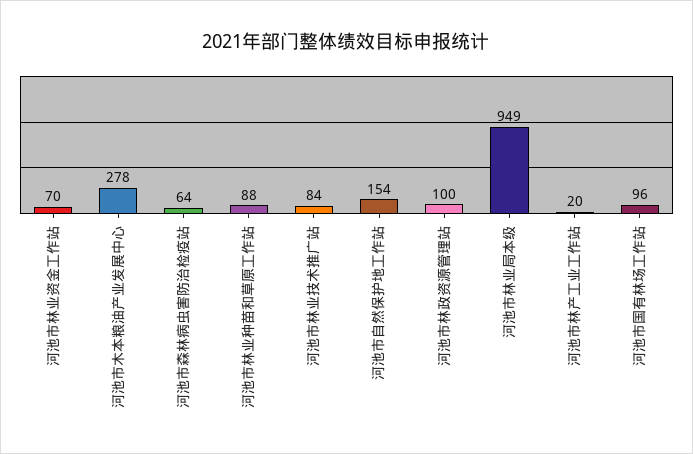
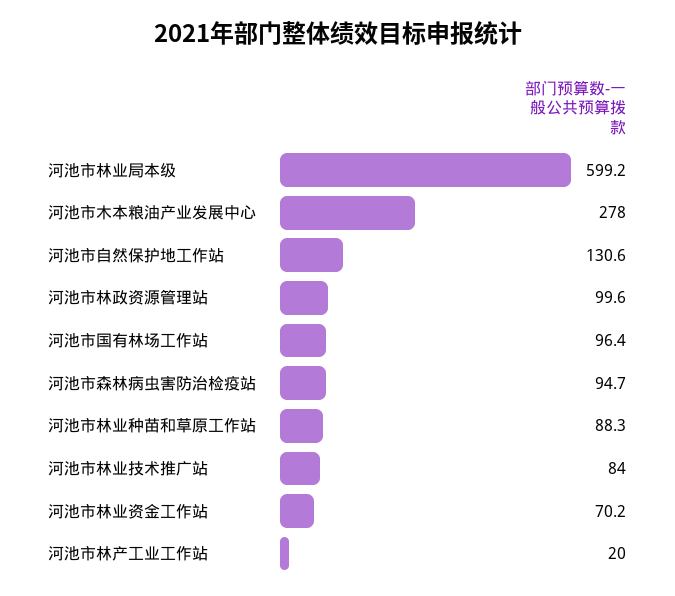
河池市森林病虫害防治检疫站: 64 -> 94.7
河池市自然保护地工作站: 154 -> 130.6
河池市林业局本级: 949 -> 599.2

